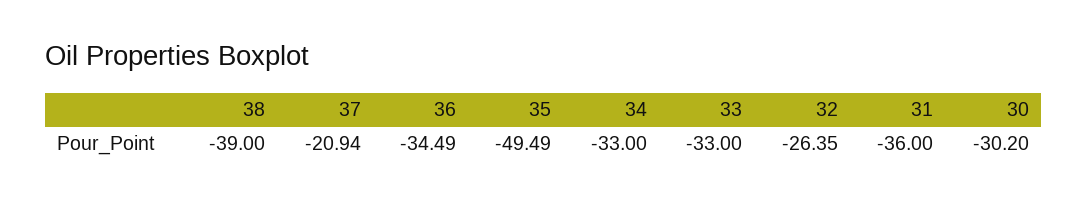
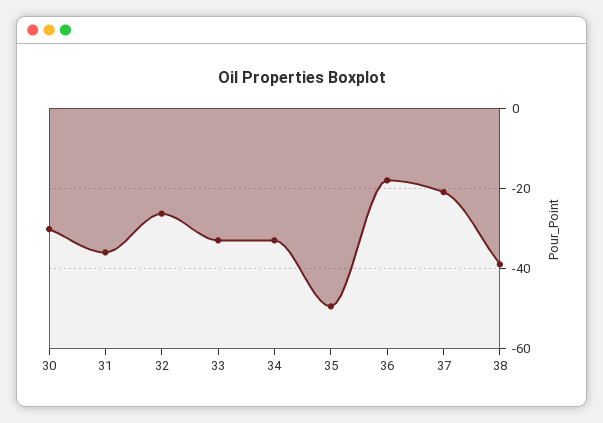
36: -34.49 -> -18

